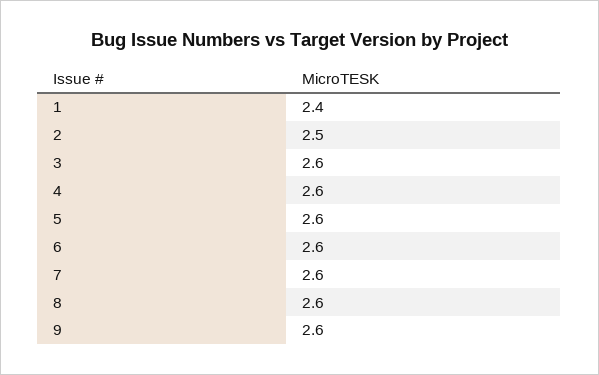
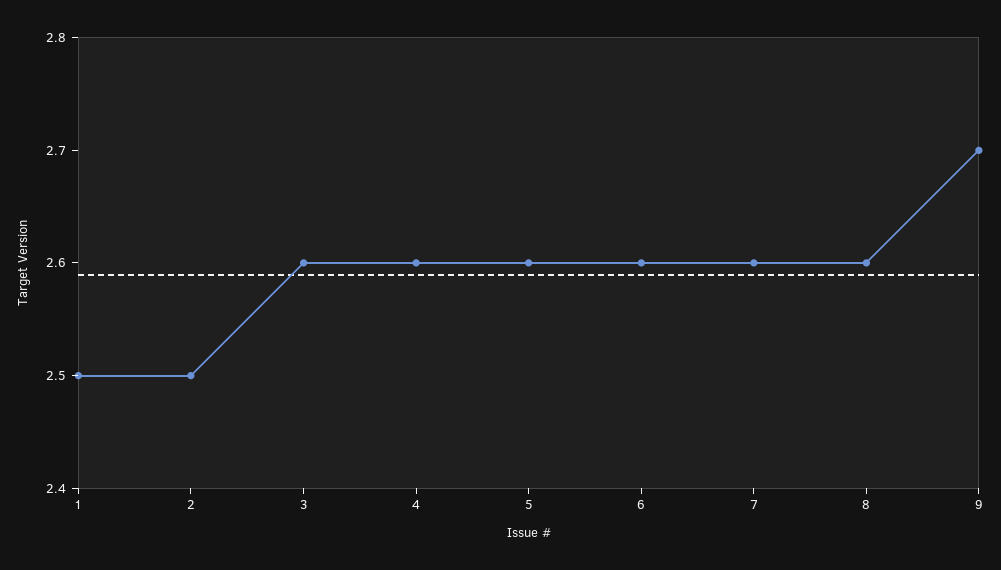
1: 2.4 -> 2.5
9: 2.6 -> 2.7

